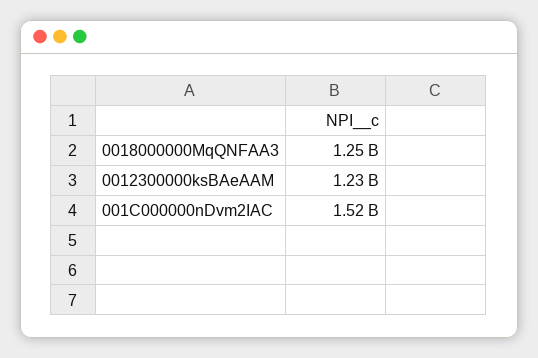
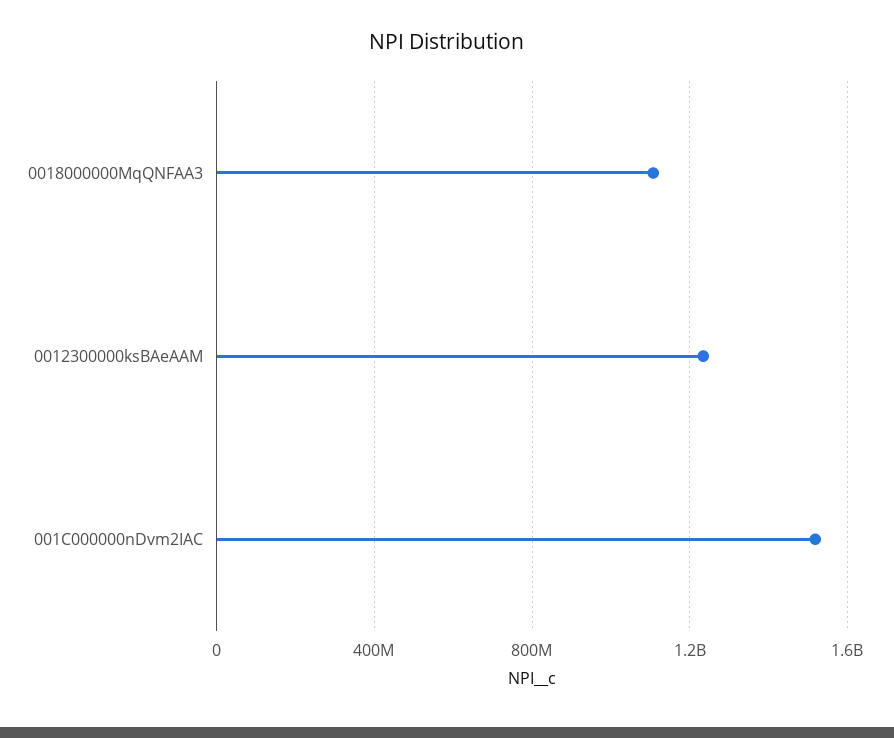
0018000000MqQNFAA3: 1250000000 -> 1100000000

